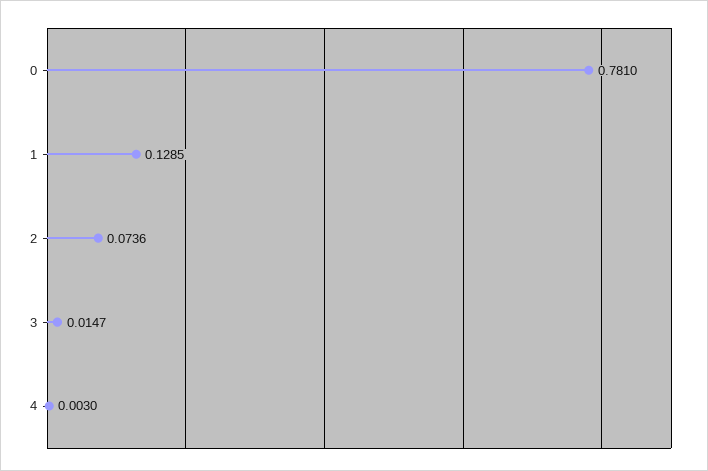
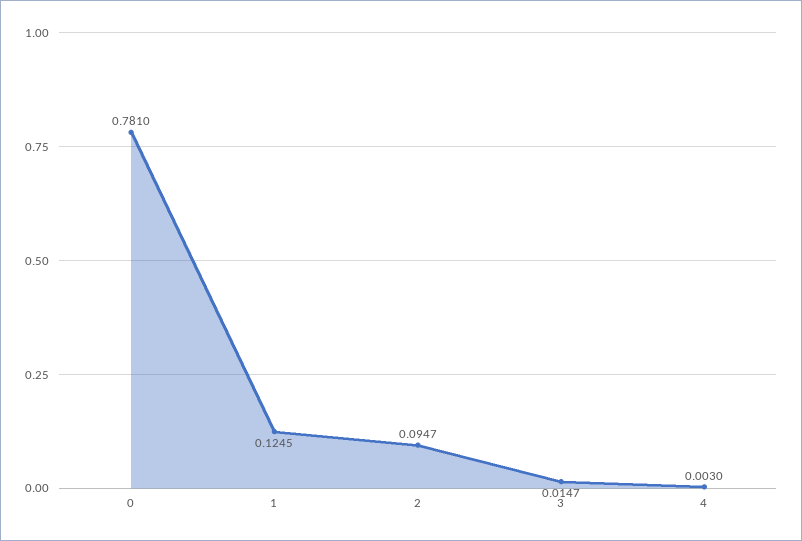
1: 0.1285 -> 0.1245
2: 0.0736 -> 0.0947

